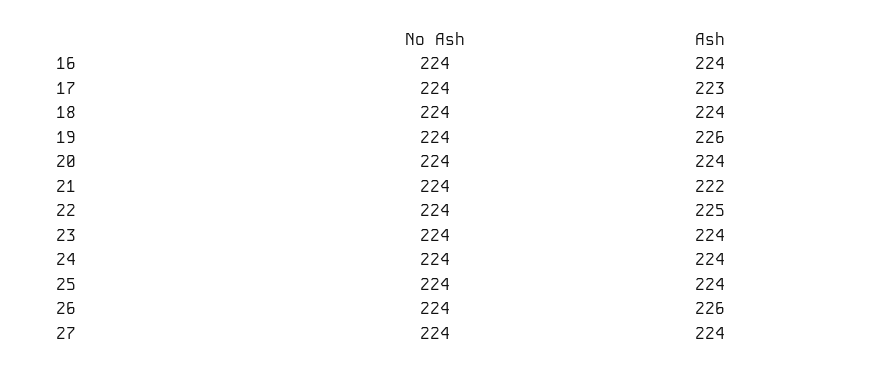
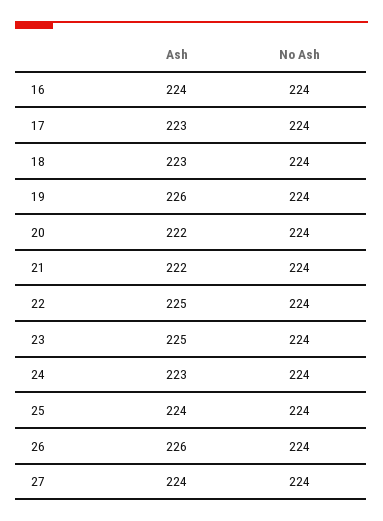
Ash, 18: 224 -> 223
Ash, 20: 224 -> 222
Ash, 23: 224 -> 225
Ash, 24: 224 -> 223

